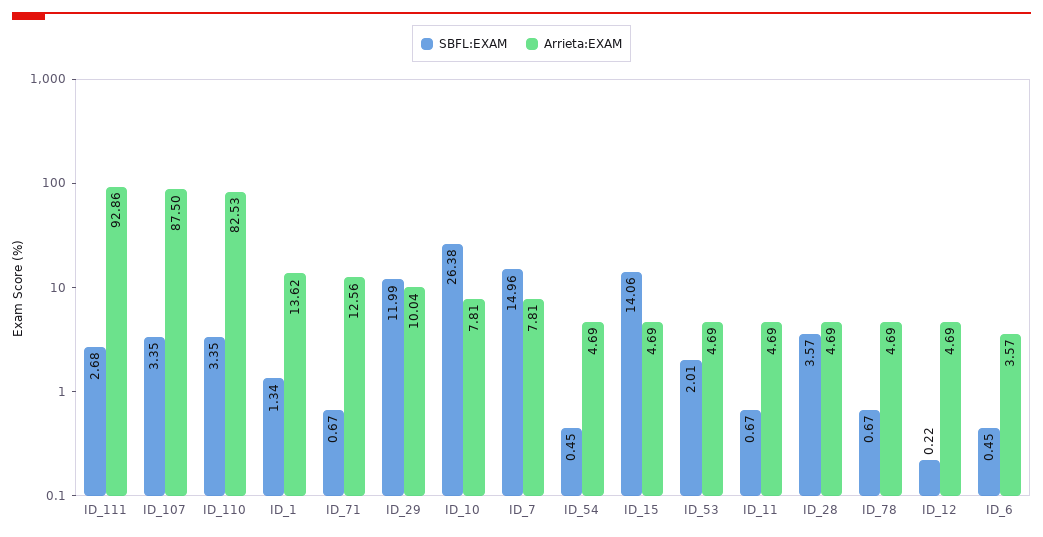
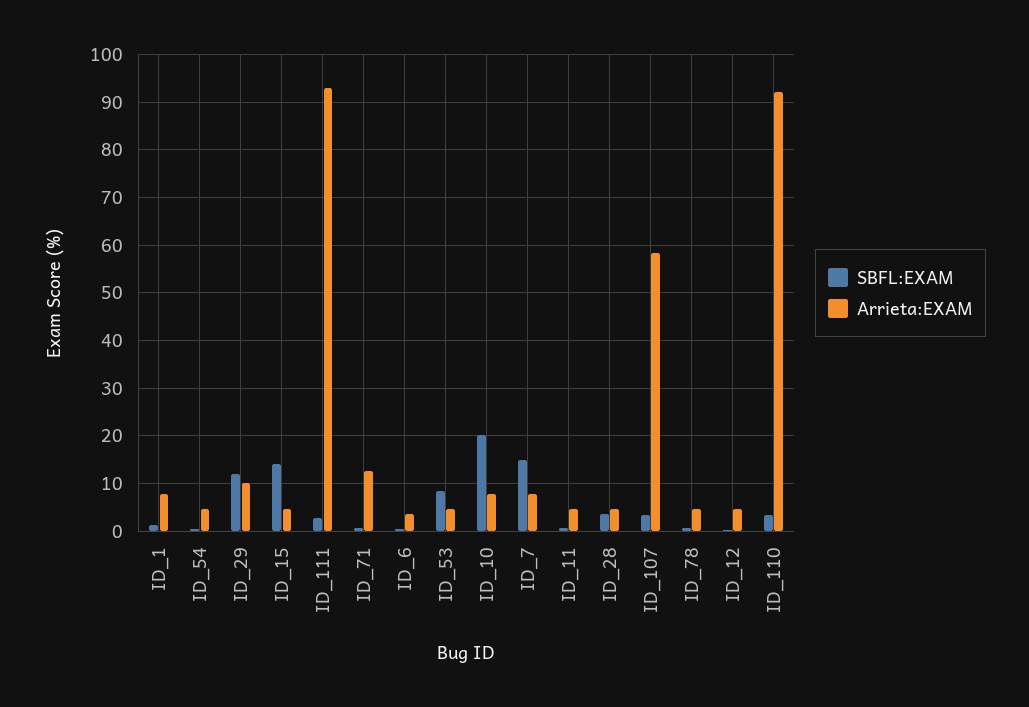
Arrieta:EXAM, ID_107: 87.5 -> 58
Arrieta:EXAM, ID_110: 82.53 -> 92
Arrieta:EXAM, ID_1: 13.62 -> 8
SBFL:EXAM, ID_10: 26.38 -> 20
SBFL:EXAM, ID_53: 2.01 -> 8

